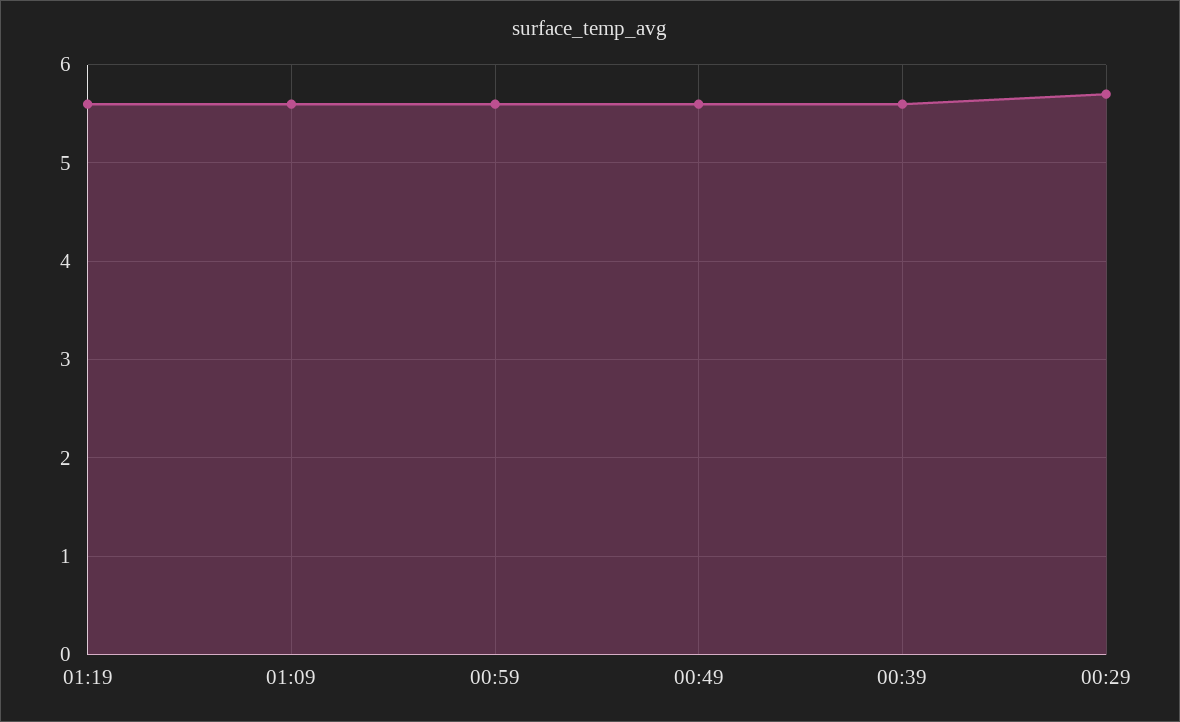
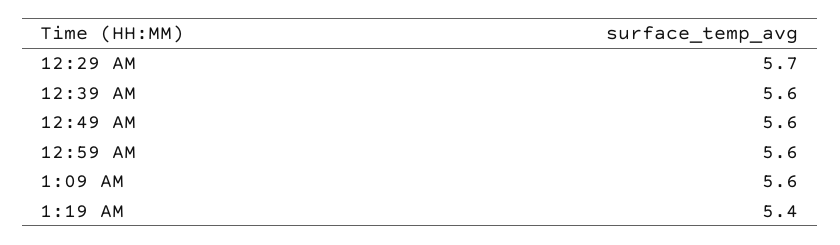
01:19: 5.6 -> 5.4

